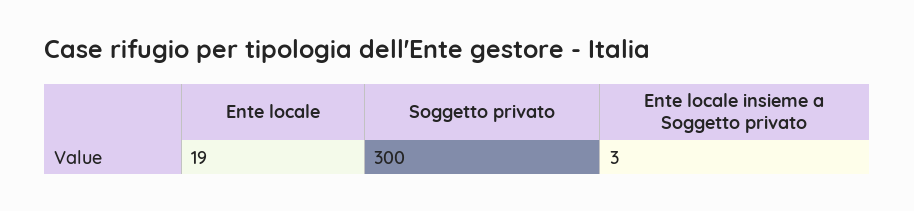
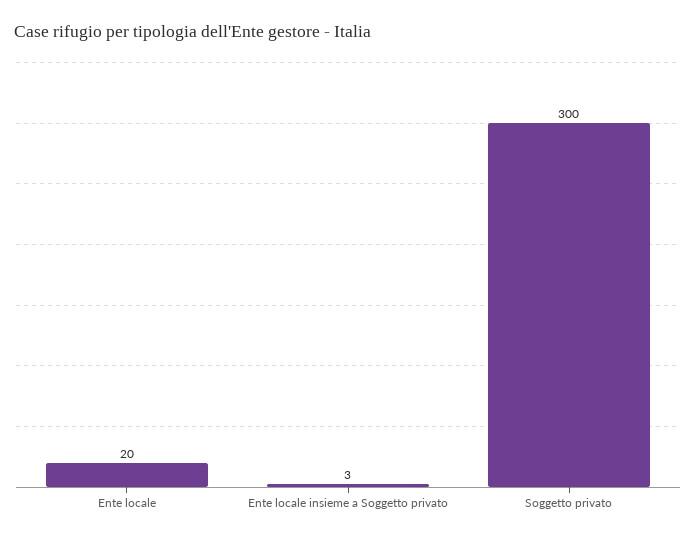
Ente locale: 19 -> 20

